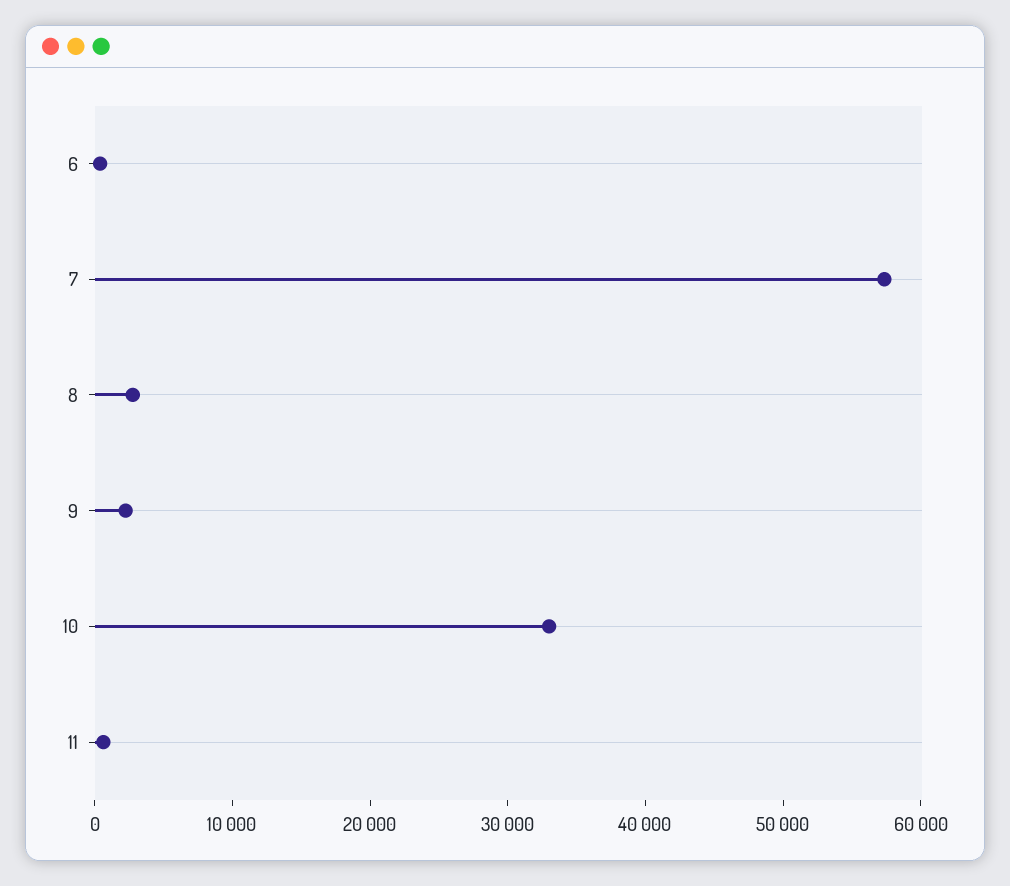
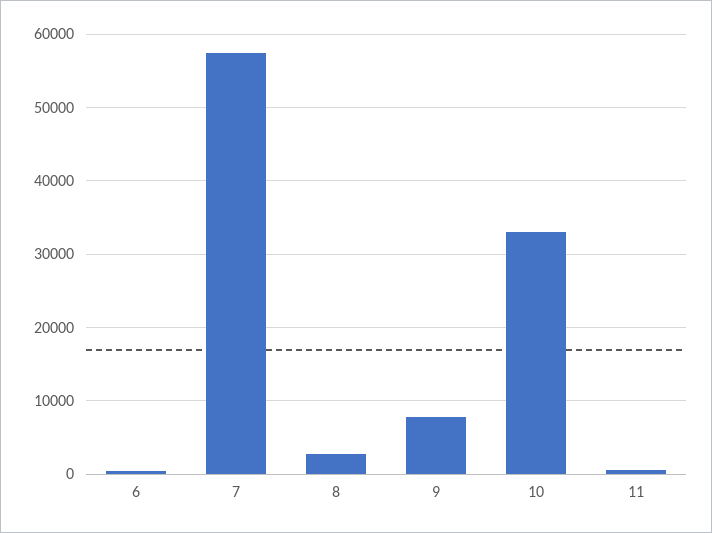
9: 2000 -> 8000

